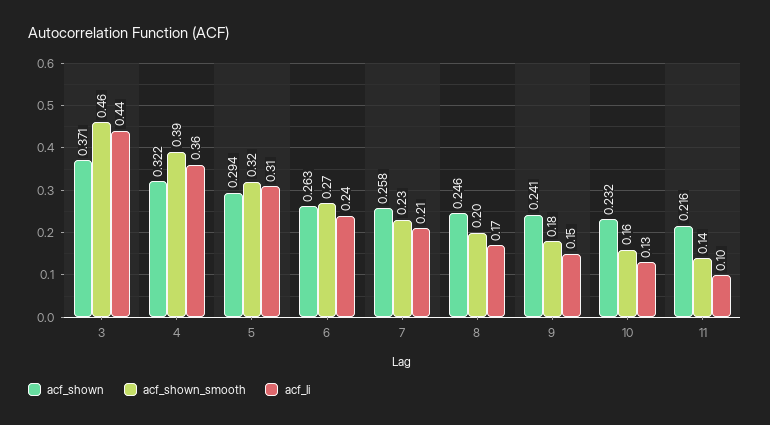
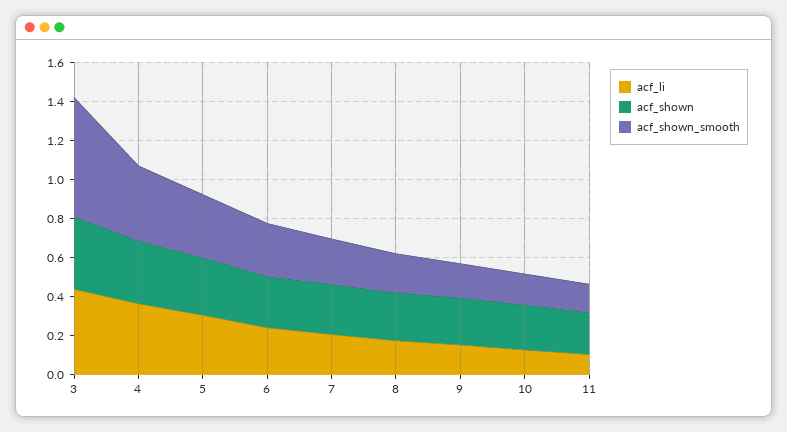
acf_shown_smooth, 3: 0.46 -> 0.6

